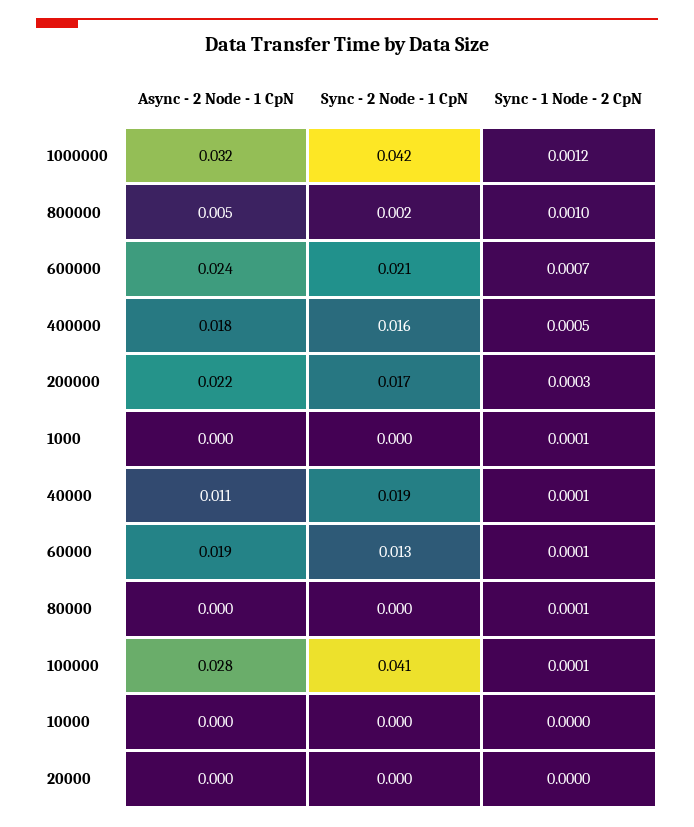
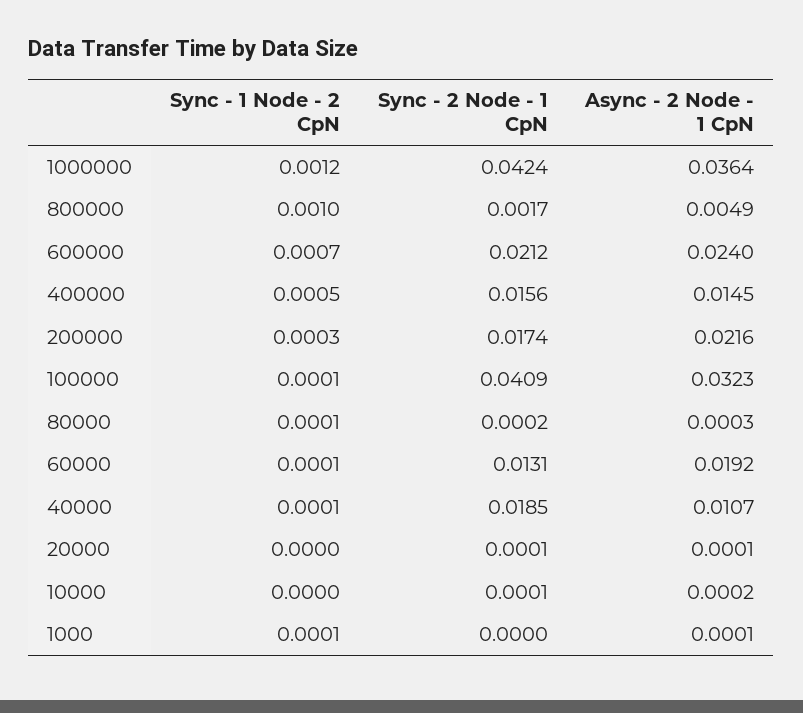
Async - 2 Node - 1 CpN, 1000000: 0.032 -> 0.0364
Async - 2 Node - 1 CpN, 400000: 0.018 -> 0.0145
Async - 2 Node - 1 CpN, 100000: 0.028 -> 0.0323

